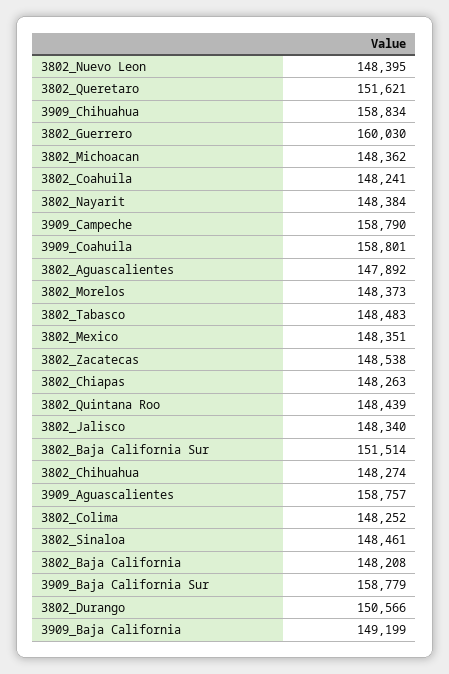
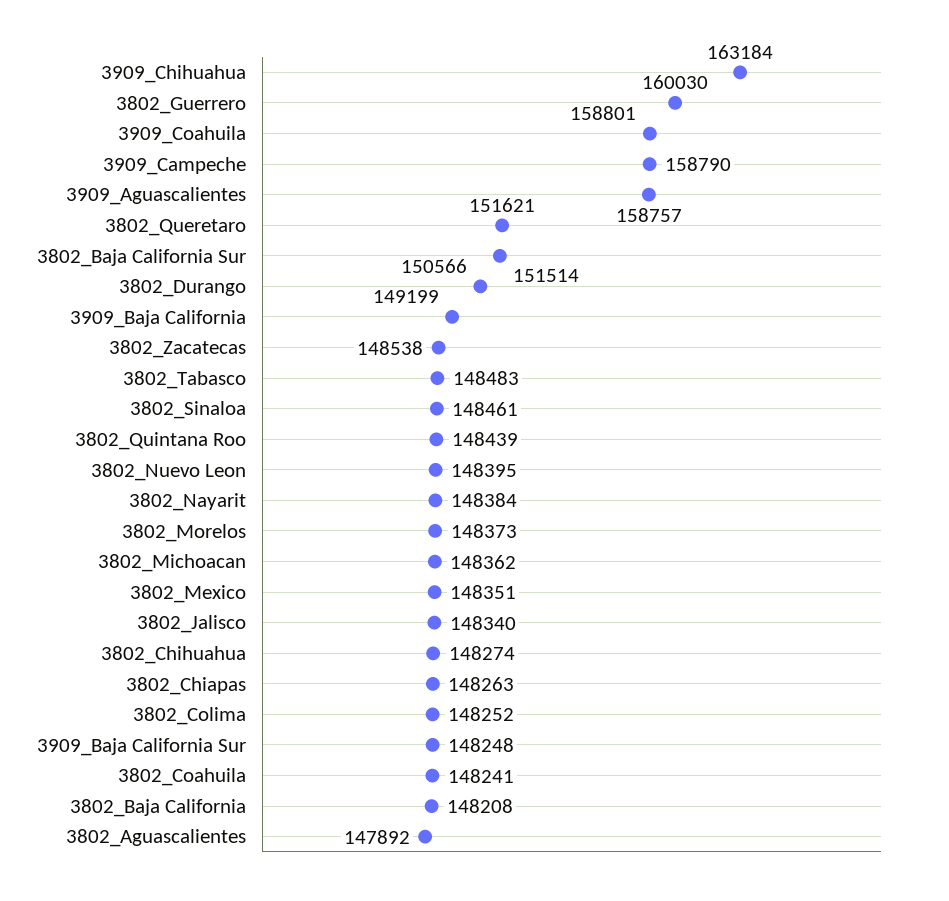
3909_Chihuahua: 158834 -> 163184
3909_Baja California Sur: 158779 -> 148248

